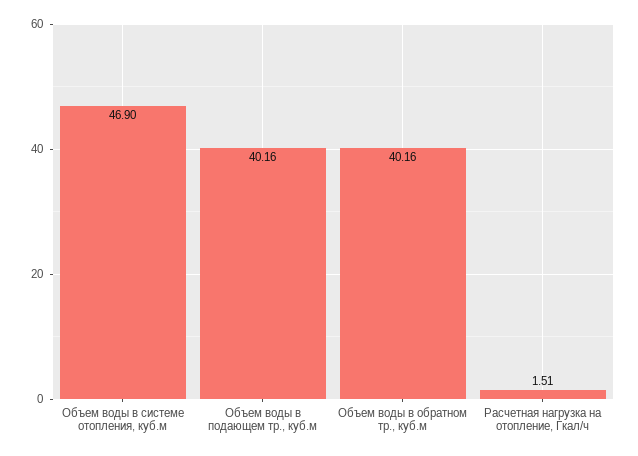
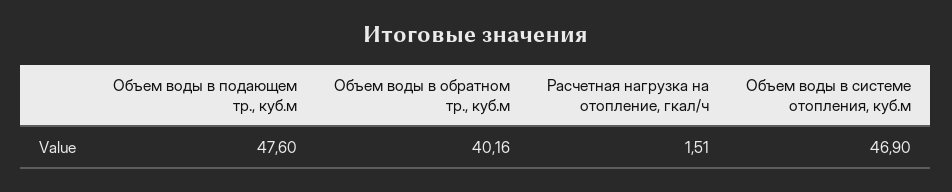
Объем воды в подающем тр., куб.м: 40.16 -> 47.6

